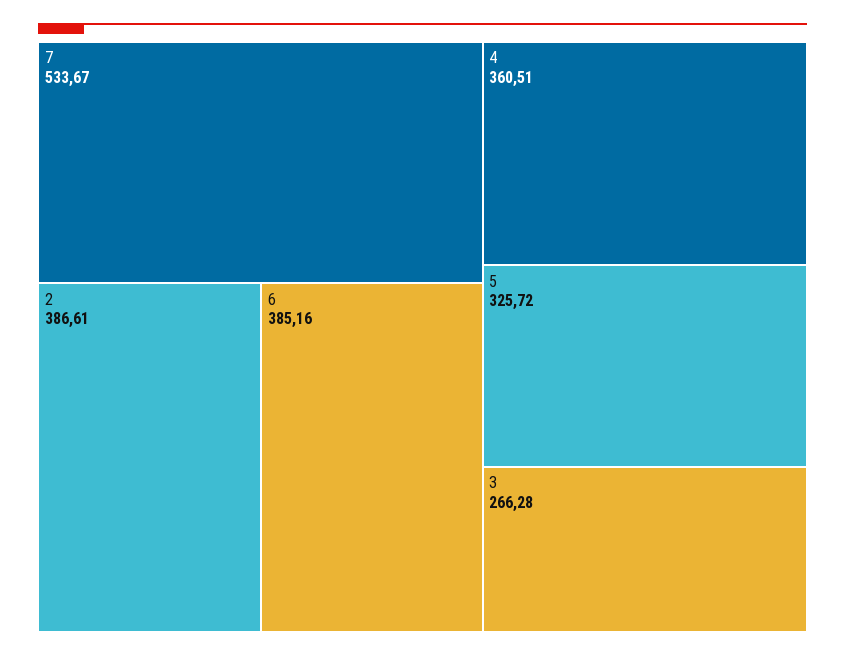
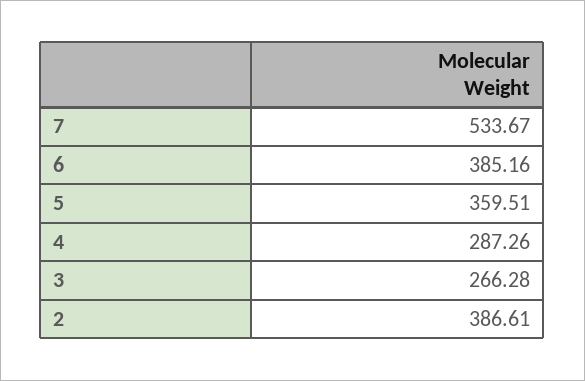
4: 360.51 -> 287.26
5: 325.72 -> 359.51

